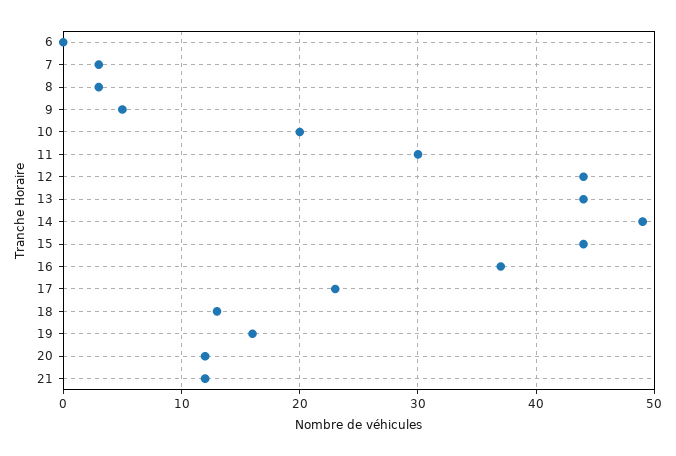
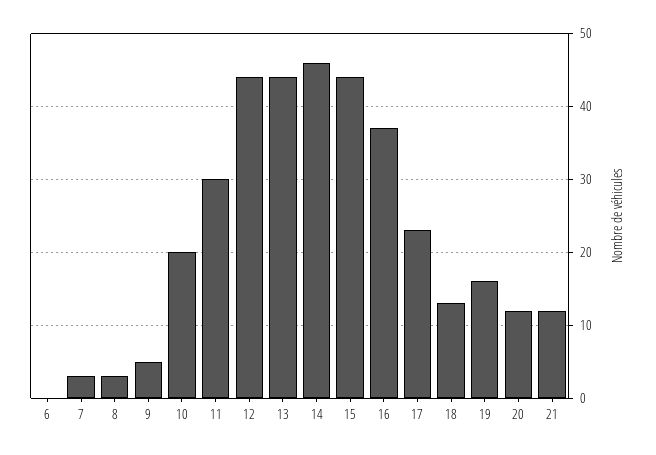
14: 49 -> 46

